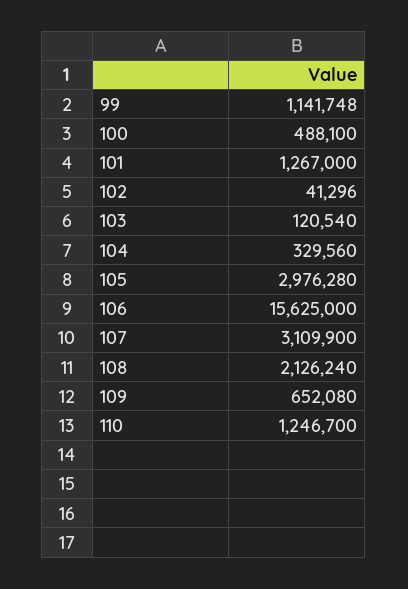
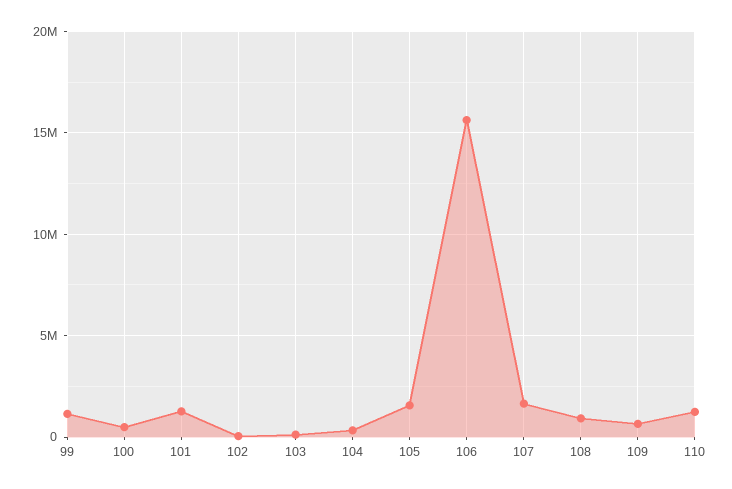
105: 2976280 -> 1500000
107: 3109900 -> 1500000
108: 2126240 -> 1000000

